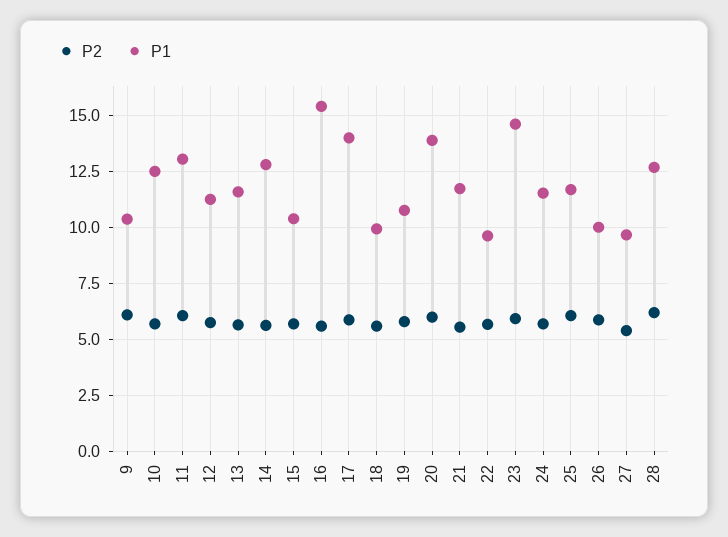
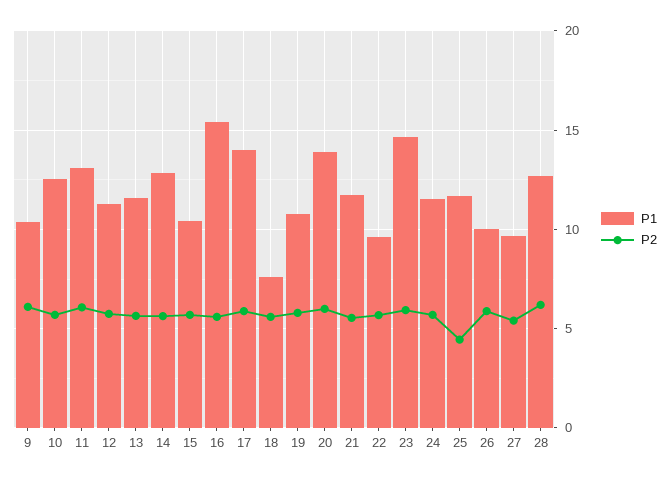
P1, 18: 10 -> 7.5
P2, 25: 6 -> 4.5

